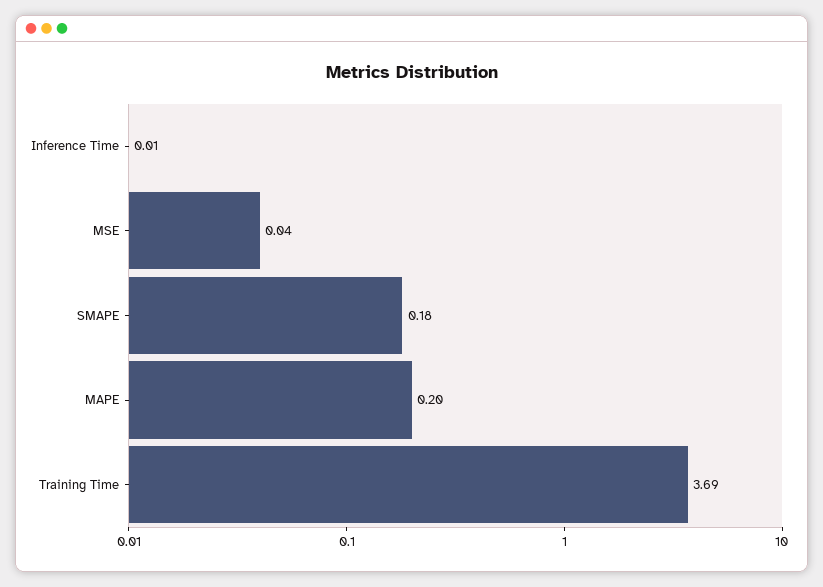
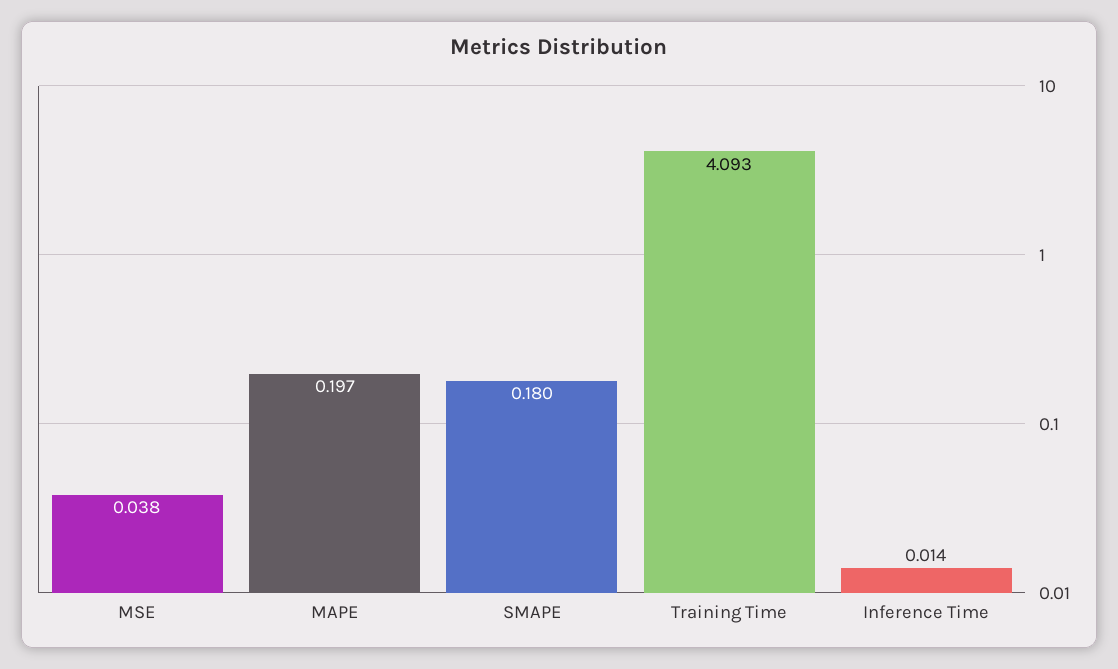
Training Time: 3.69 -> 4.093

